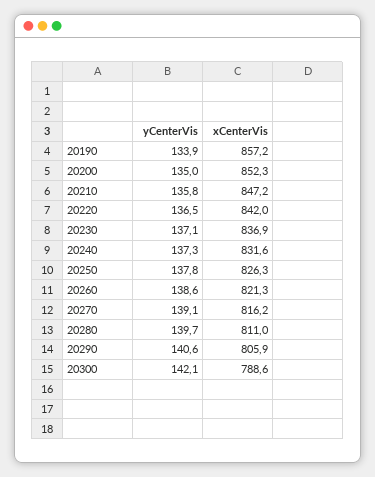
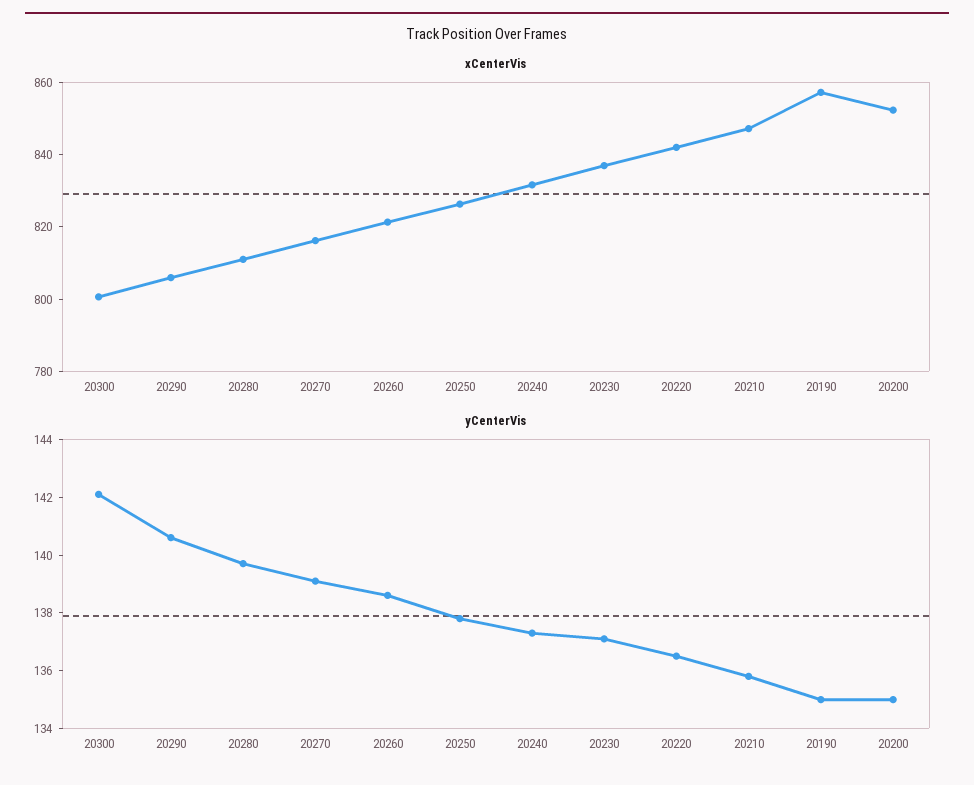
yCenterVis, 20190: 133.9 -> 135
xCenterVis, 20300: 788.6 -> 800

